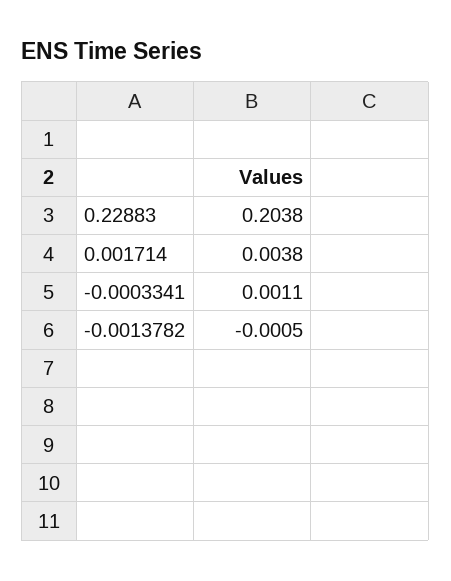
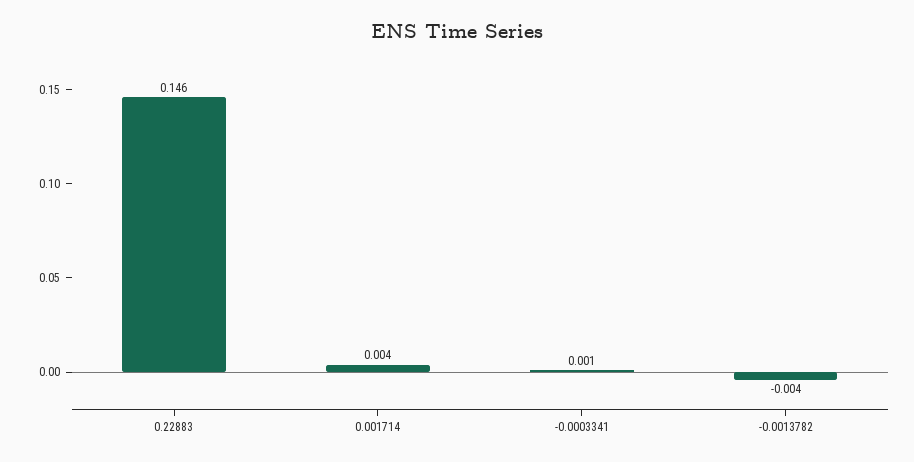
0.22883: 0.2038 -> 0.146
-0.0013782: -0.0005 -> -0.004

